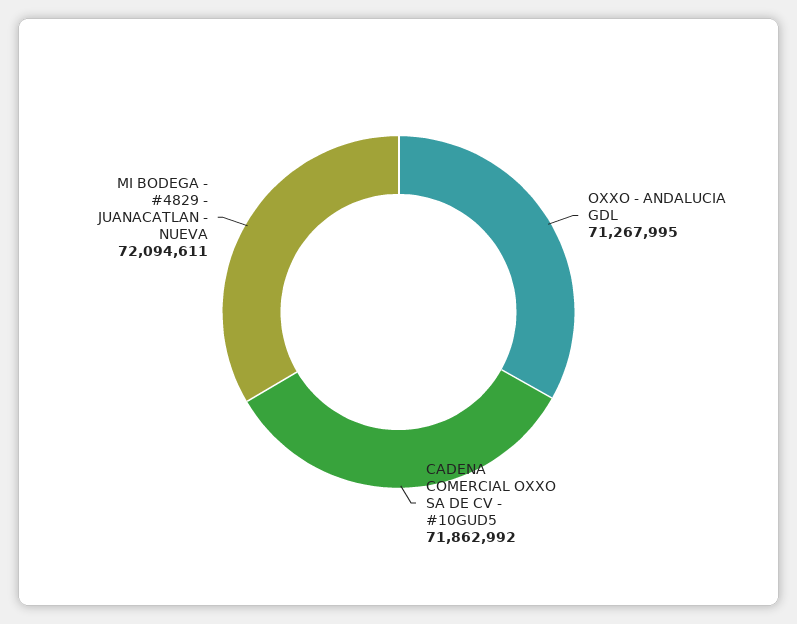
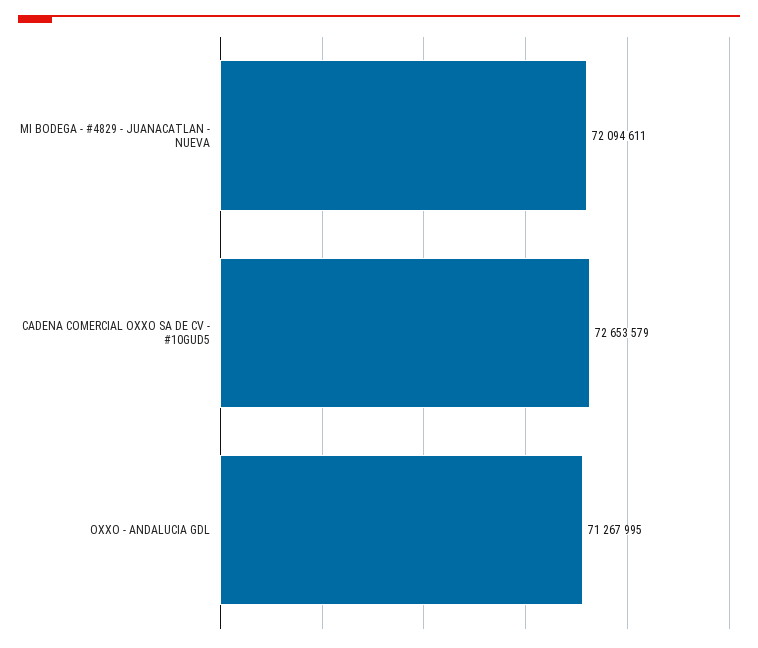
CADENA COMERCIAL OXXO SA DE CV - #10GUD5: 71862992 -> 72653579

